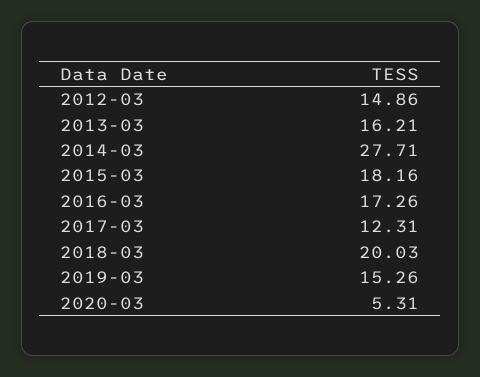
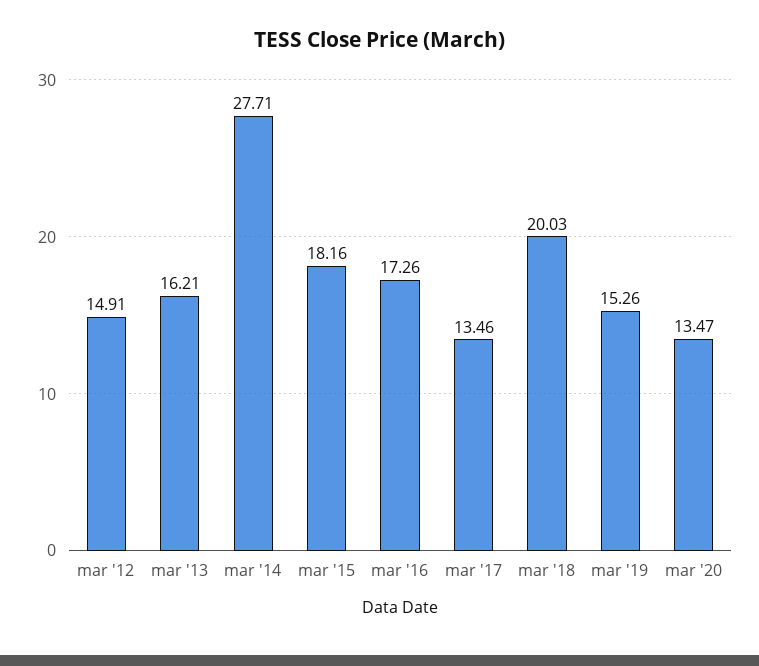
2012-03: 14.86 -> 14.91
2017-03: 12.31 -> 13.46
2020-03: 5.31 -> 13.47

